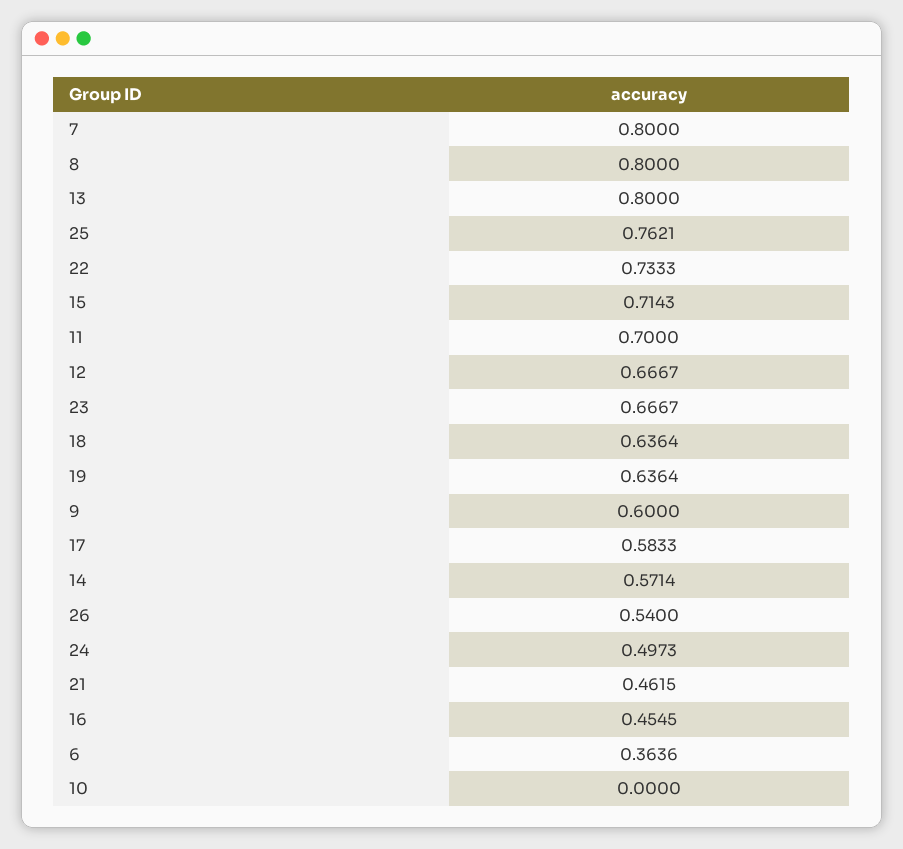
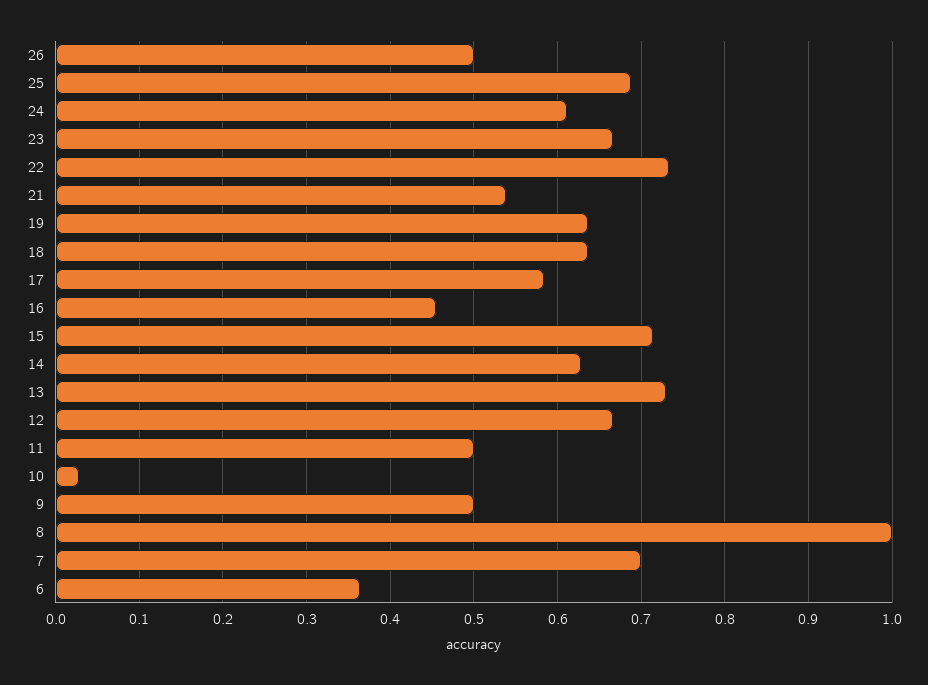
7: 0.8 -> 0.7
8: 0.8 -> 1
13: 0.8 -> 0.73
25: 0.7621 -> 0.69
11: 0.7 -> 0.5
9: 0.6 -> 0.5
14: 0.5714 -> 0.63
26: 0.54 -> 0.5
24: 0.4973 -> 0.61
21: 0.4615 -> 0.54
10: 0 -> 0.03

